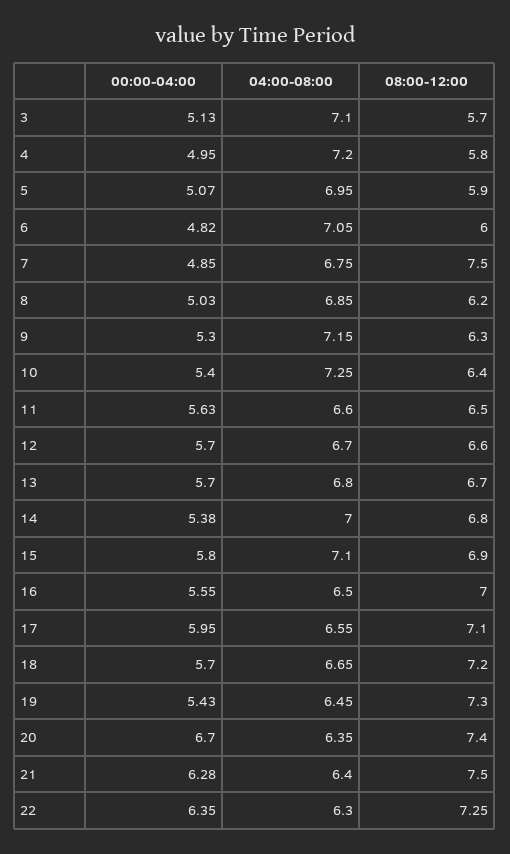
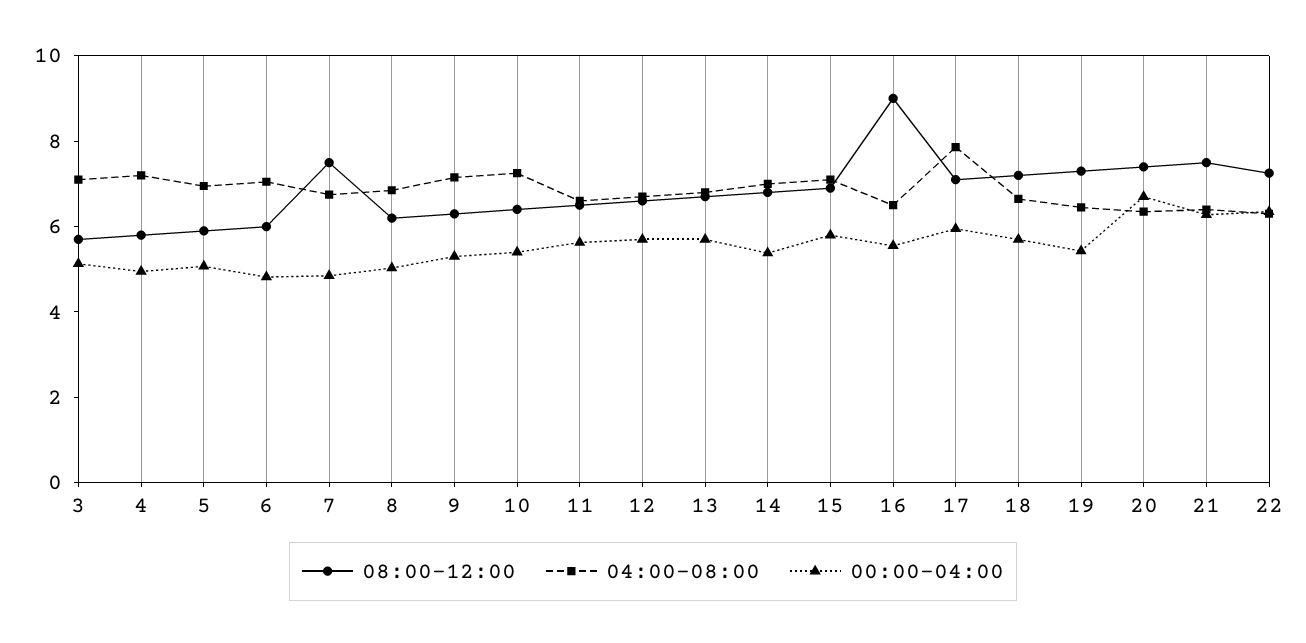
08:00-12:00, 16: 7 -> 9
04:00-08:00, 17: 6.55 -> 8

